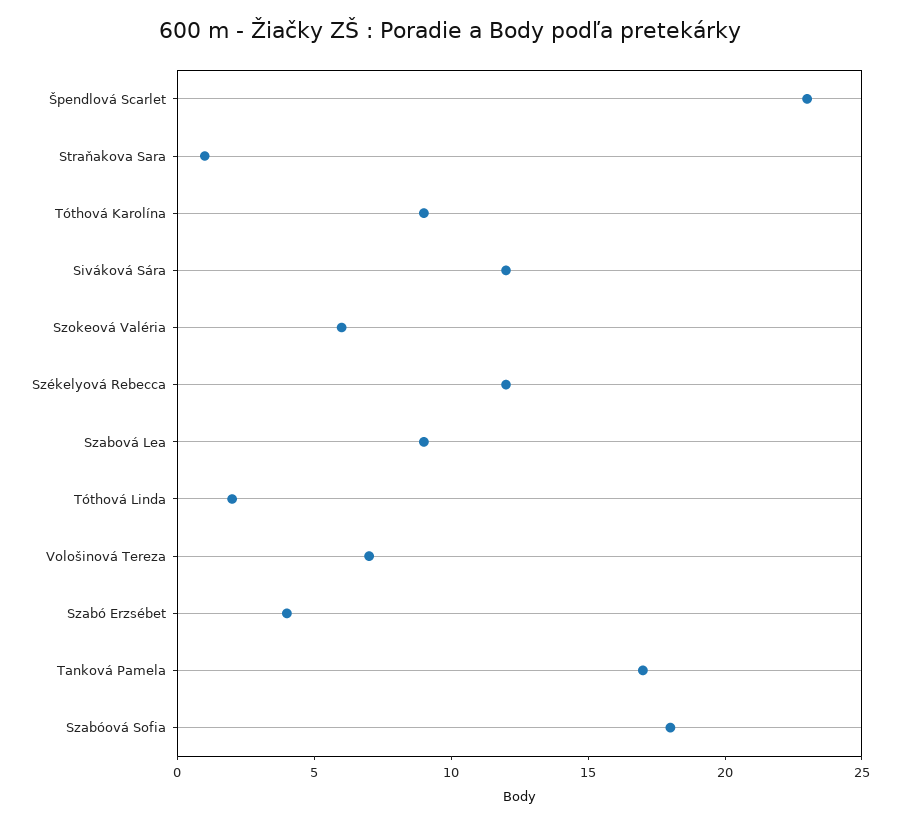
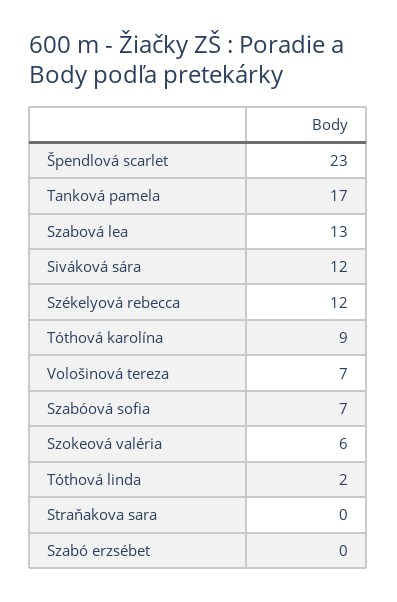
Straňakova Sara: 1 -> 0
Szabová Lea: 9 -> 13
Szabó Erzsébet: 4 -> 0
Szabóová Sofia: 18 -> 7

